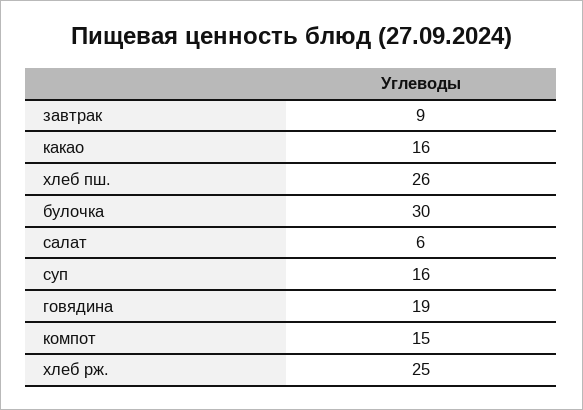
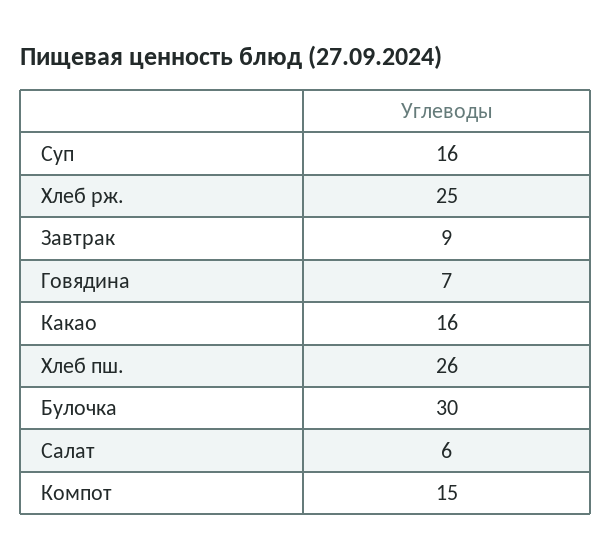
говядина: 19 -> 7

